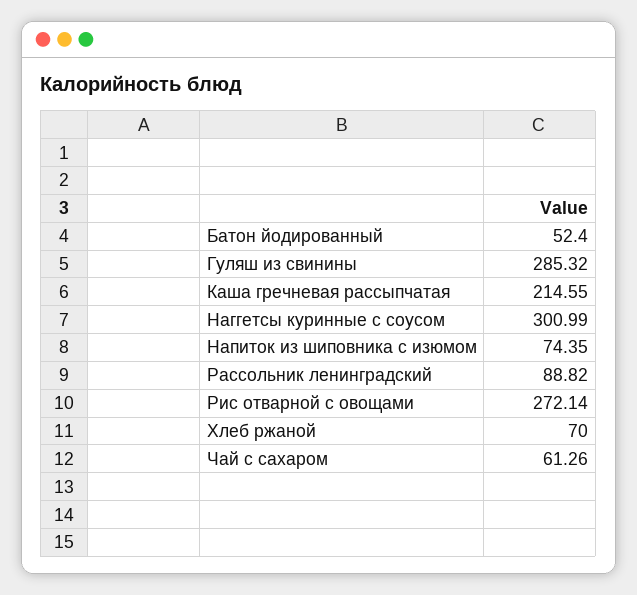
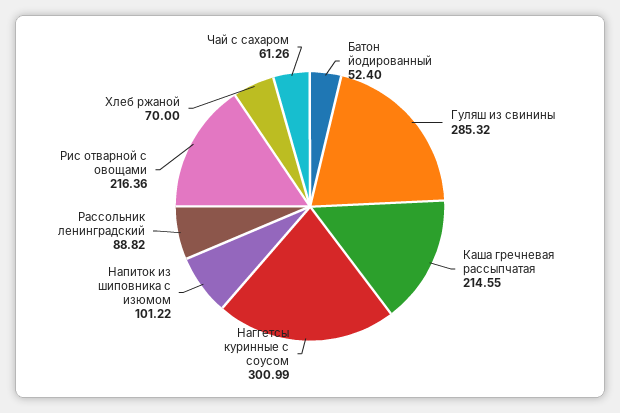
Напиток из шиповника с изюмом: 74.35 -> 101.22
Рис отварной с овощами: 272.14 -> 216.36

